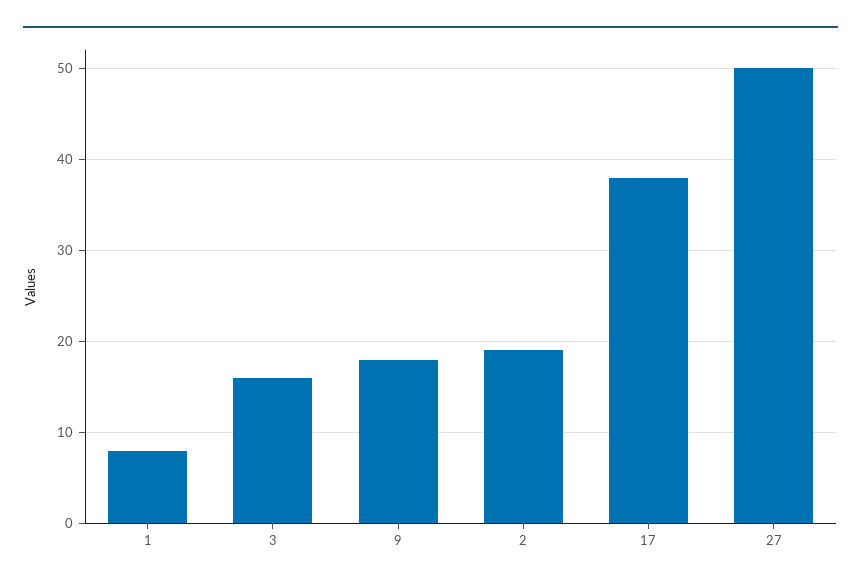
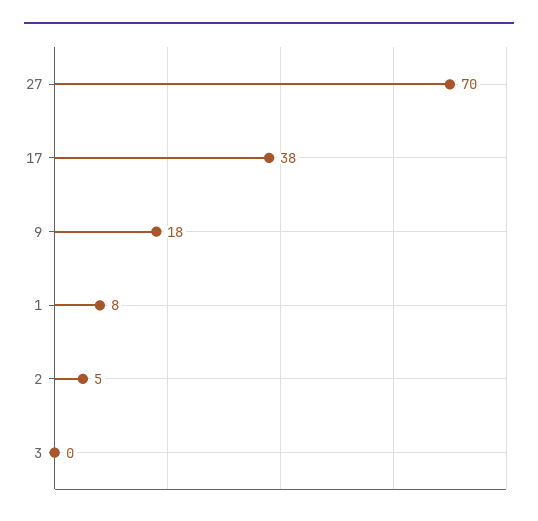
3: 16 -> 0
2: 19 -> 5
27: 50 -> 70

